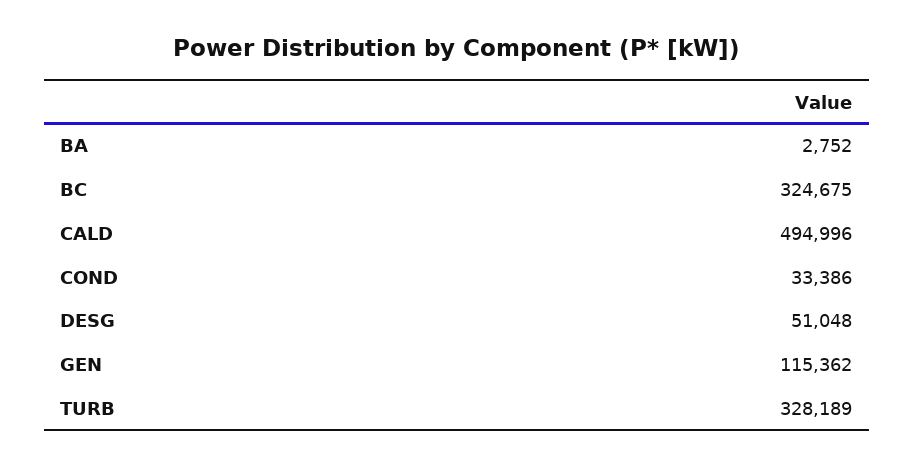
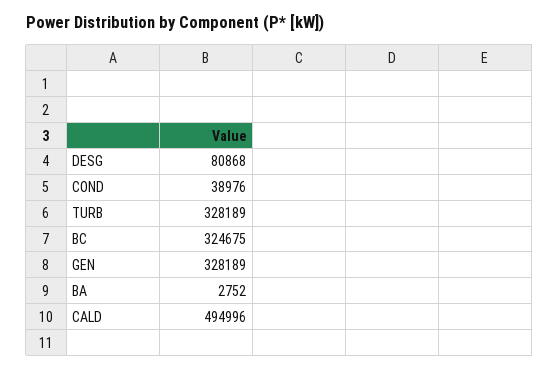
COND: 33386 -> 38976
DESG: 51048 -> 80868
GEN: 115362 -> 328189

